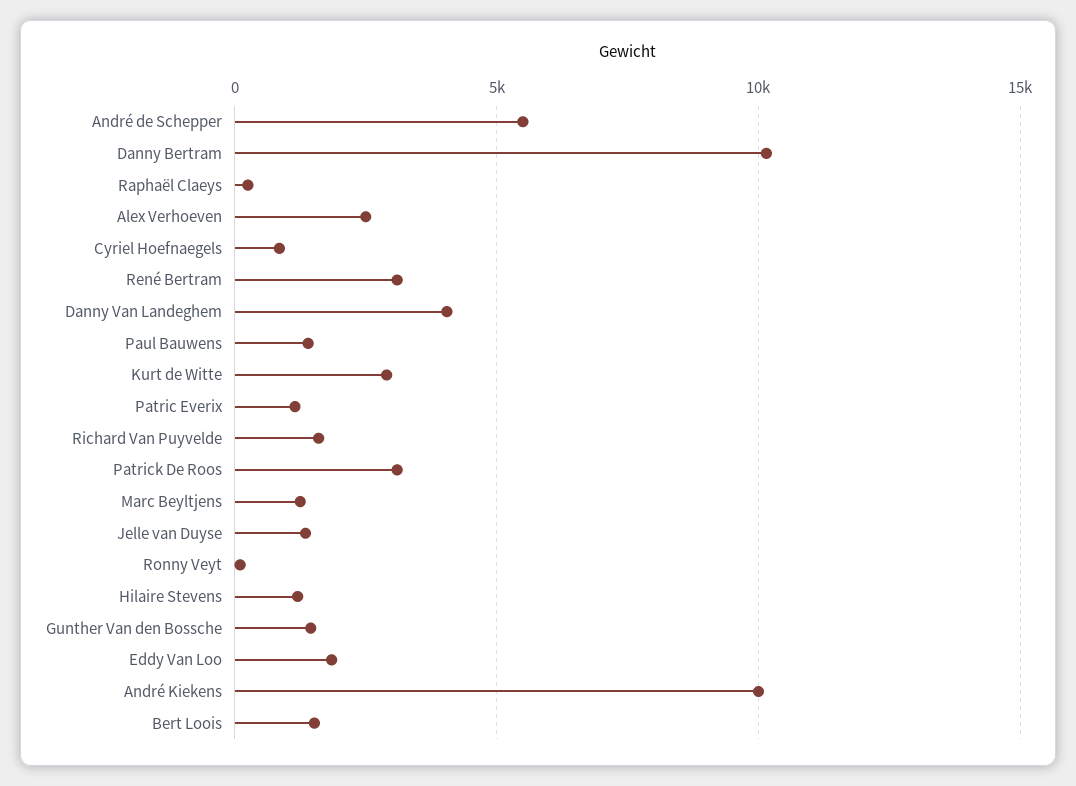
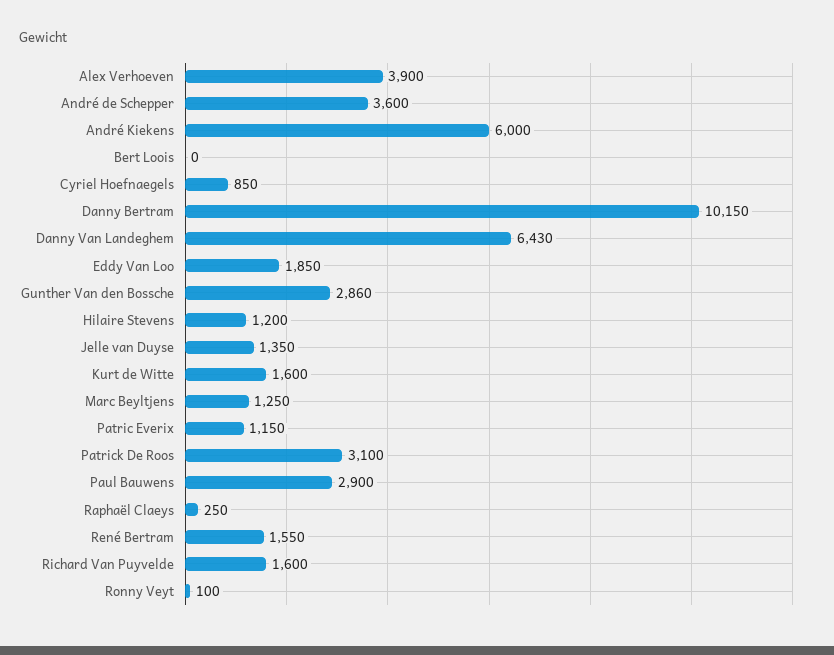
André de Schepper: 5500 -> 3600
Alex Verhoeven: 2500 -> 3900
René Bertram: 3000 -> 1550
Danny Van Landeghem: 4000 -> 6430
Paul Bauwens: 1500 -> 2900
Kurt de Witte: 3000 -> 1600
Gunther Van den Bossche: 1500 -> 2860
André Kiekens: 10000 -> 6000
Bert Loois: 1500 -> 0

